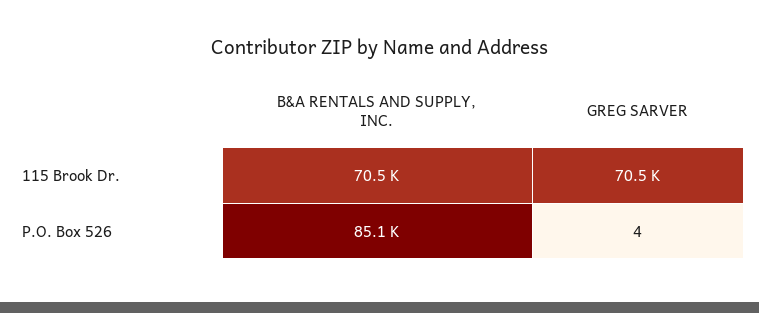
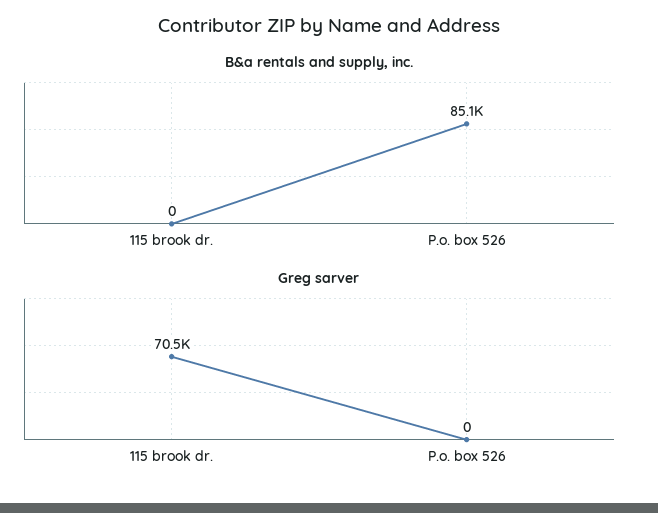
B&A RENTALS AND SUPPLY, INC., 115 Brook Dr.: 70500 -> 0
GREG SARVER, P.O. Box 526: 4 -> 0

